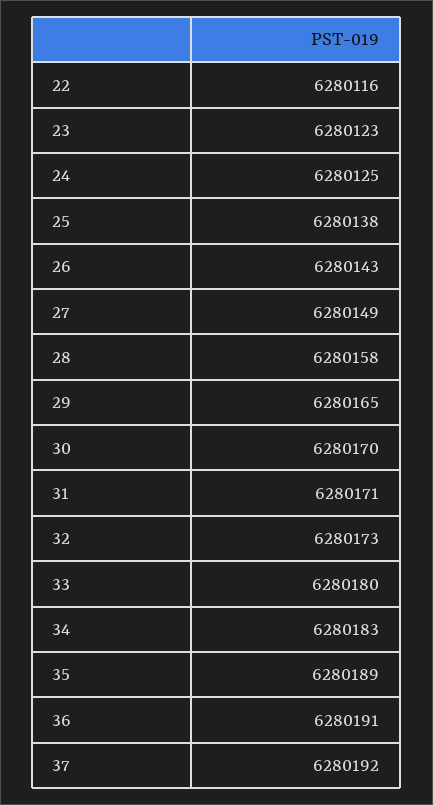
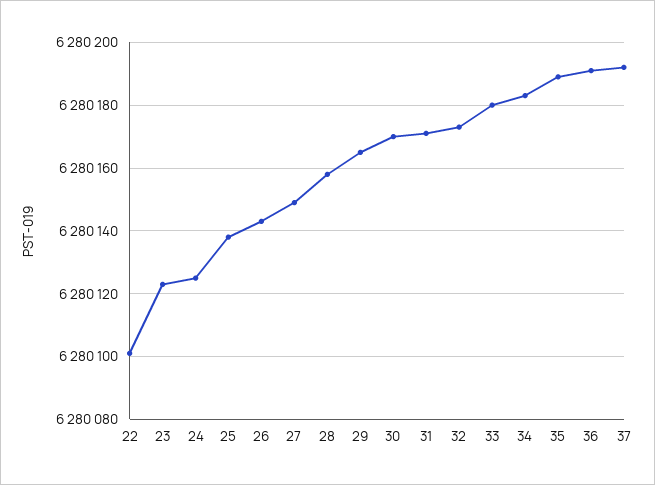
22: 6280116 -> 6280100

